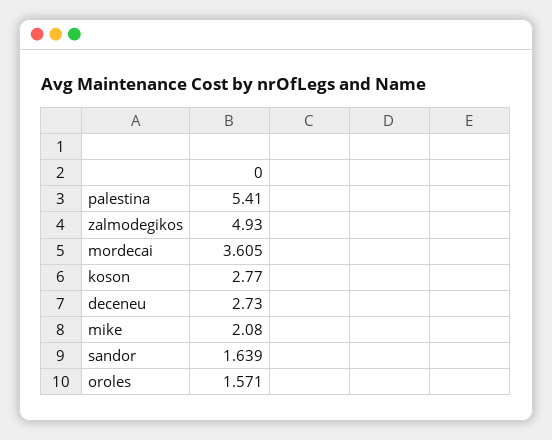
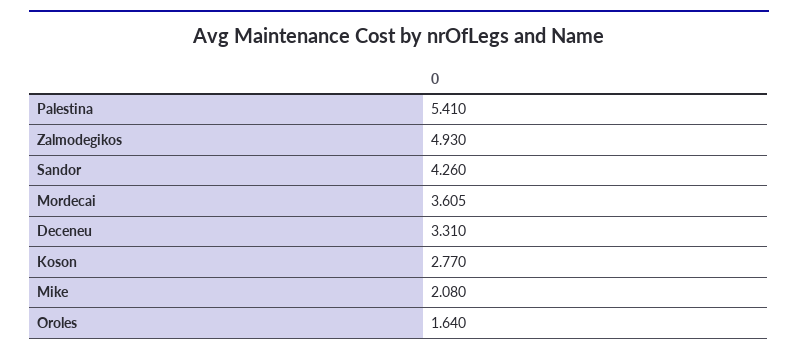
deceneu: 2.73 -> 3.31
sandor: 1.639 -> 4.26
oroles: 1.571 -> 1.64

